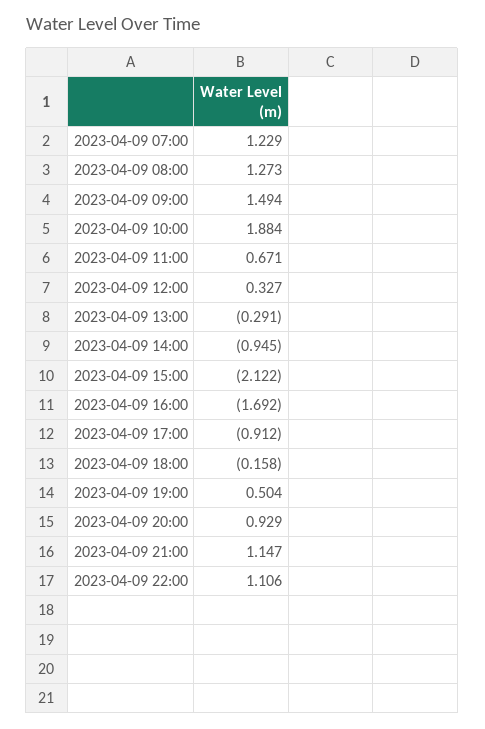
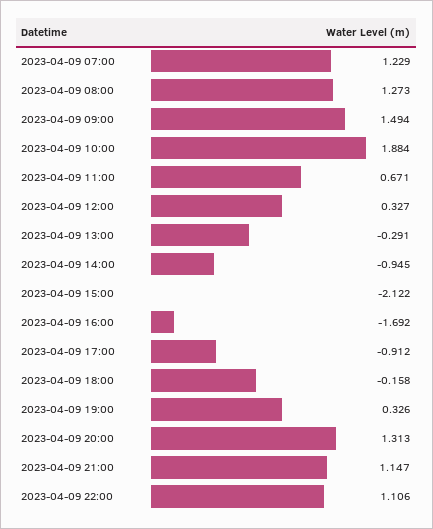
2023-04-09 19:00: 0.504 -> 0.326
2023-04-09 20:00: 0.929 -> 1.313

